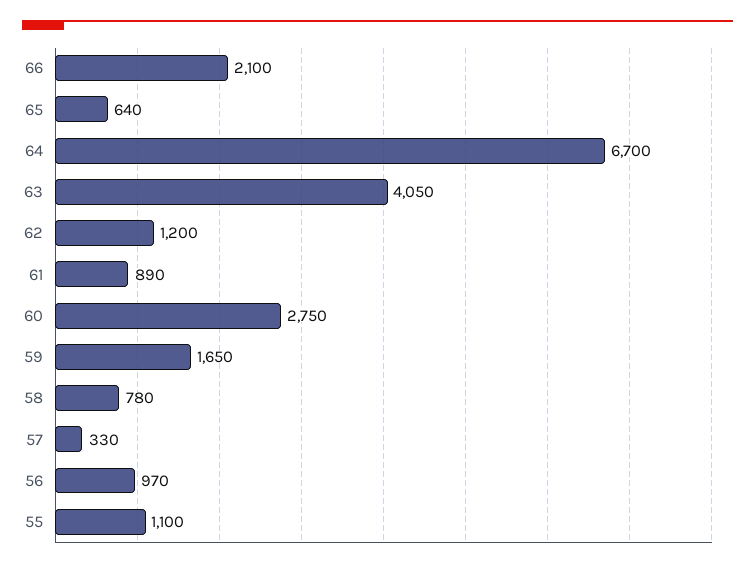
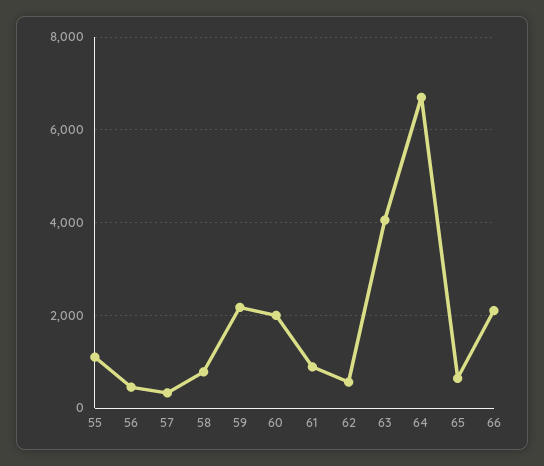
62: 1200 -> 600
60: 2750 -> 2000
59: 1650 -> 2200
56: 970 -> 400

